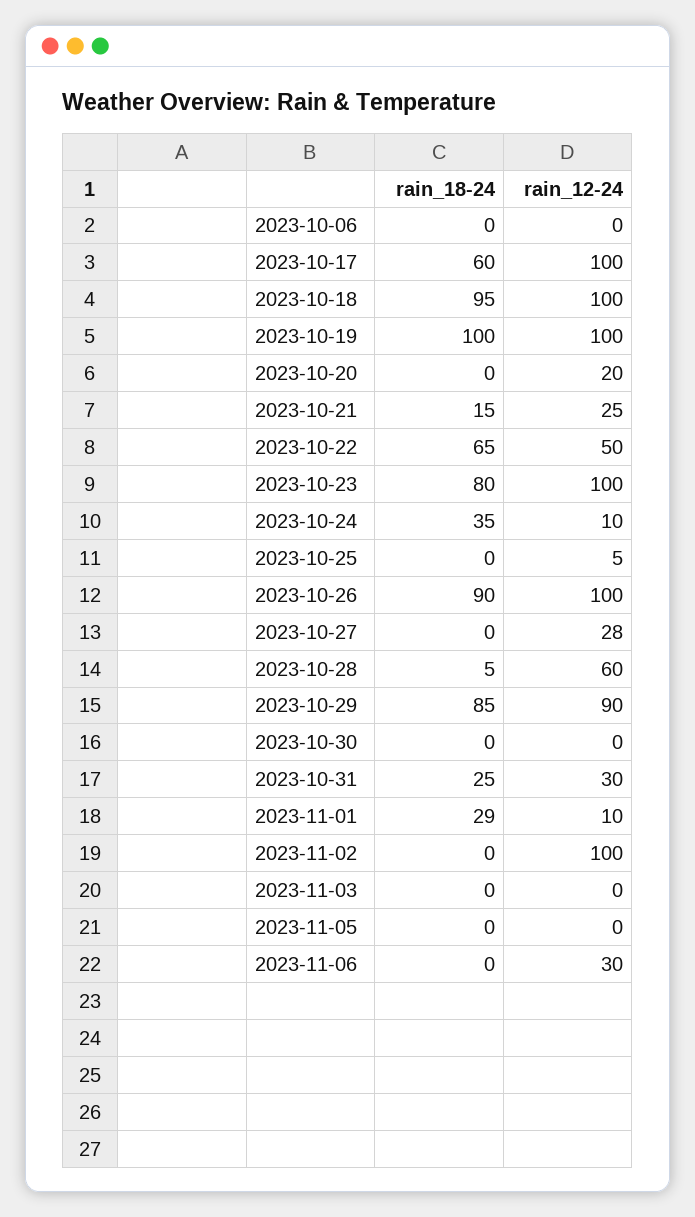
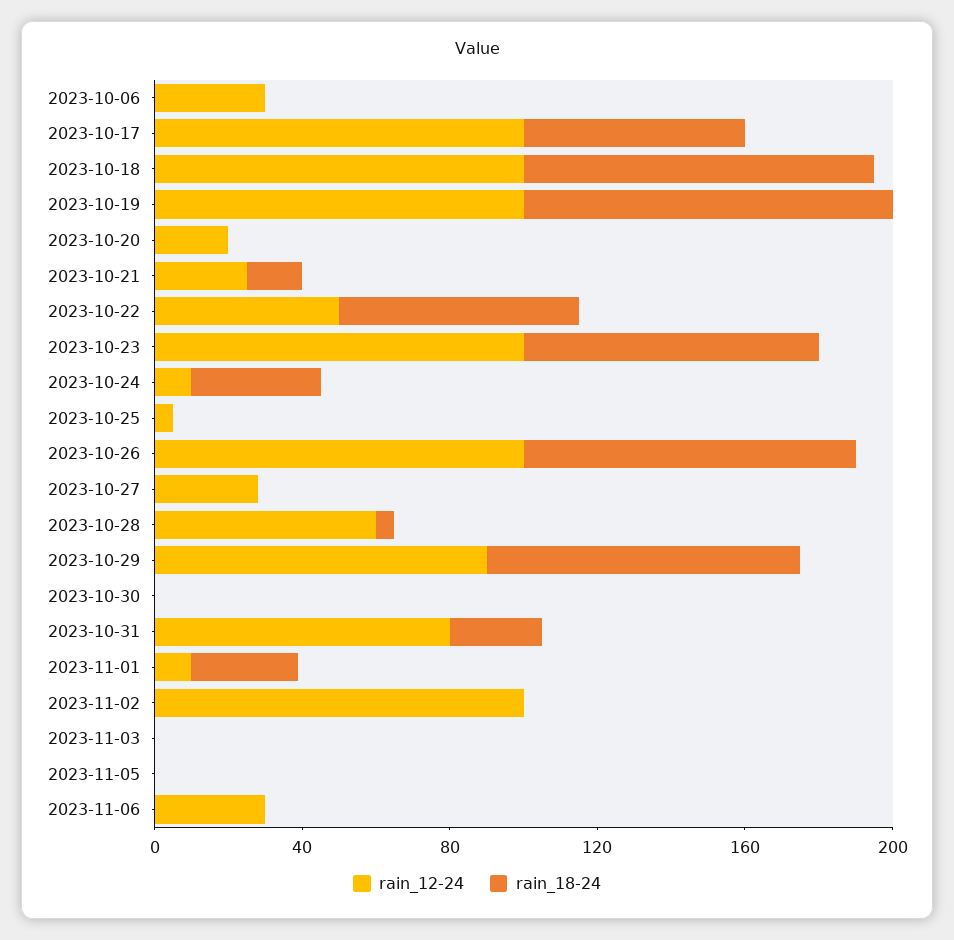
rain_12-24, 2023-10-06: 0 -> 30
rain_12-24, 2023-10-31: 30 -> 80

